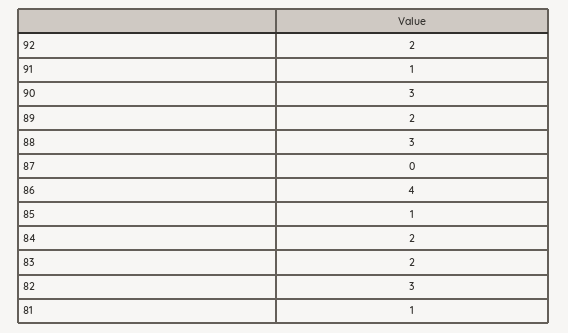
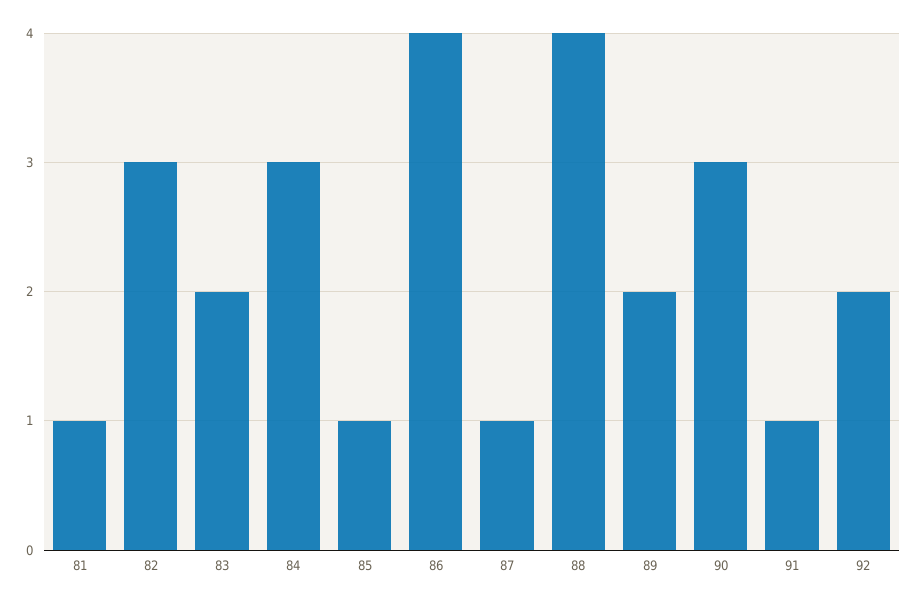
88: 3 -> 4
87: 0 -> 1
84: 2 -> 3

